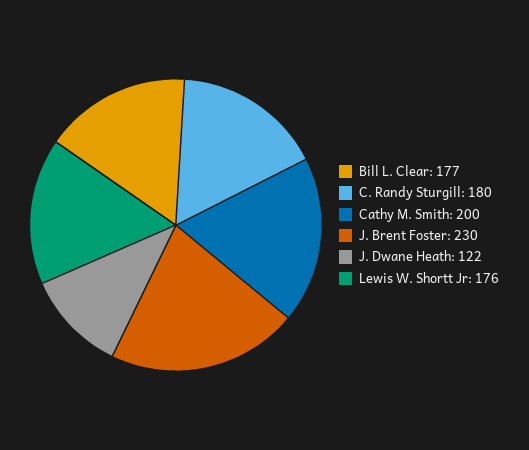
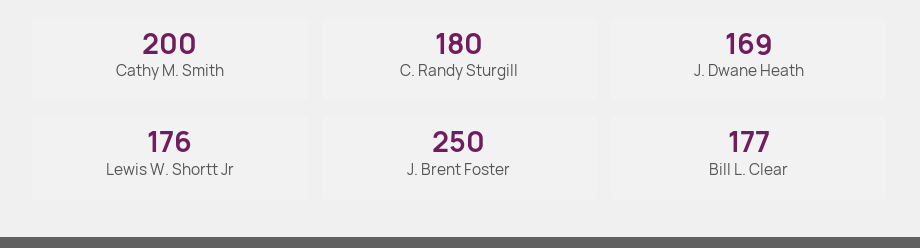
J. Brent Foster: 230 -> 250
J. Dwane Heath: 122 -> 169

